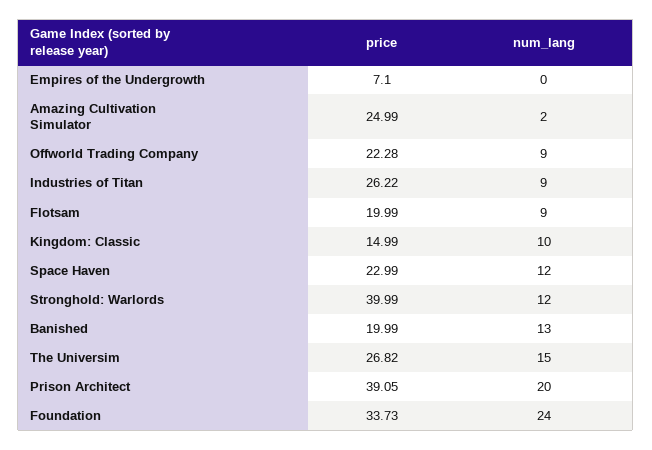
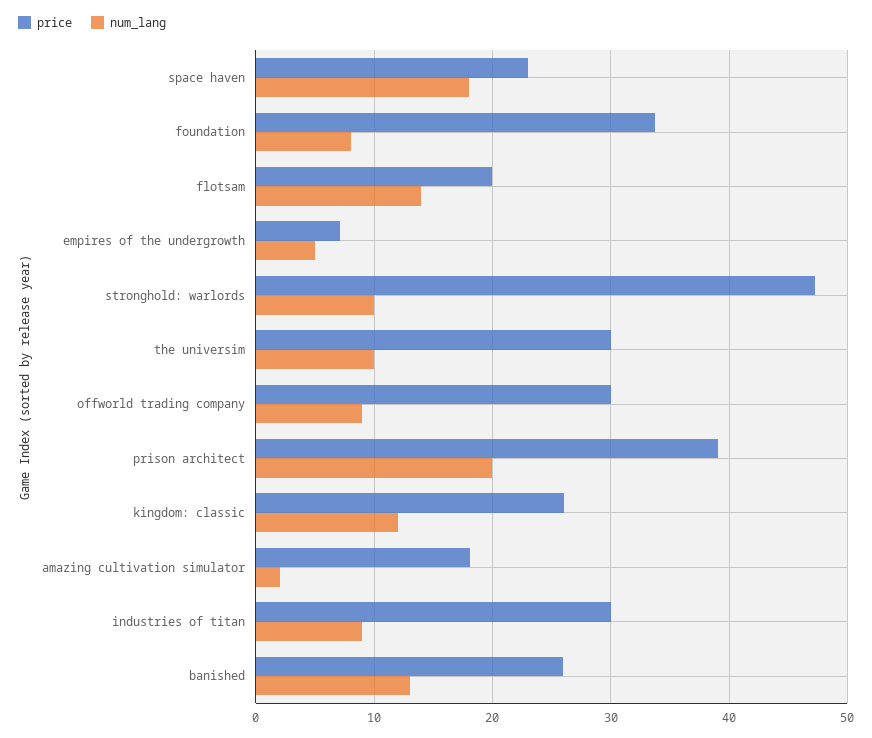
num_lang, Empires of the Undergrowth: 0 -> 5
price, Amazing Cultivation Simulator: 24.99 -> 18
price, Offworld Trading Company: 22.28 -> 30
price, Industries of Titan: 26.22 -> 30
num_lang, Flotsam: 9 -> 14
price, Kingdom: Classic: 14.99 -> 26
num_lang, Kingdom: Classic: 10 -> 12
num_lang, Space Haven: 12 -> 18
price, Stronghold: Warlords: 39.99 -> 47
num_lang, Stronghold: Warlords: 12 -> 10
price, Banished: 19.99 -> 26
price, The Universim: 26.82 -> 30
num_lang, The Universim: 15 -> 10
num_lang, Foundation: 24 -> 8

